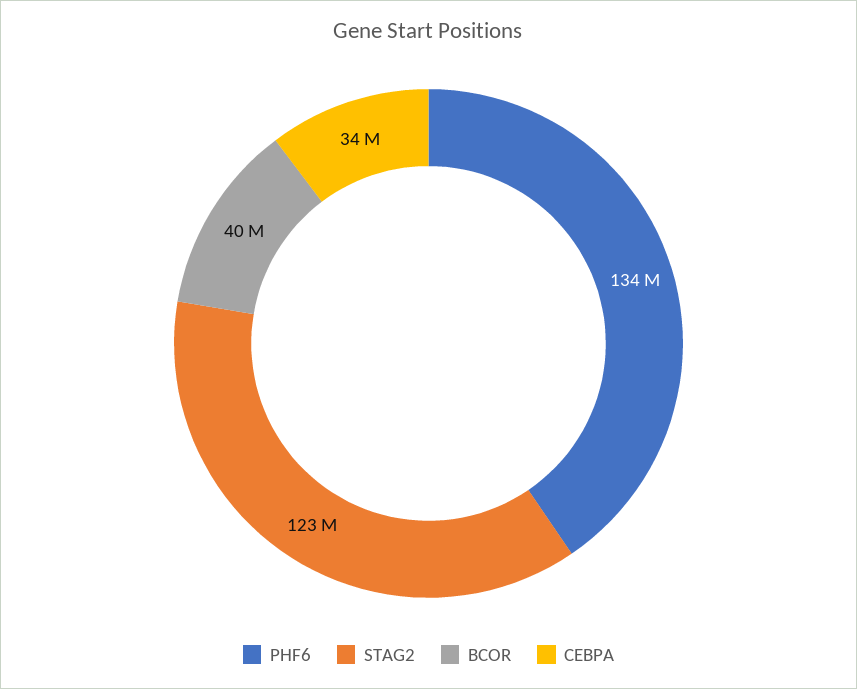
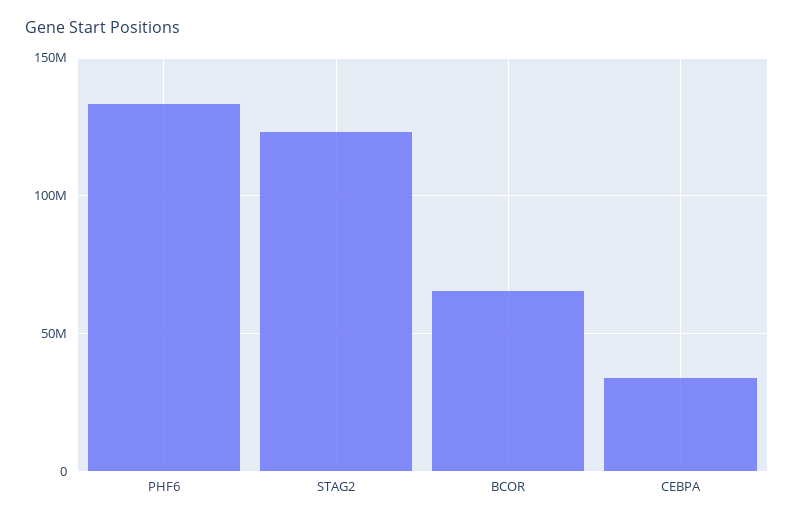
BCOR: 40000000 -> 65000000

